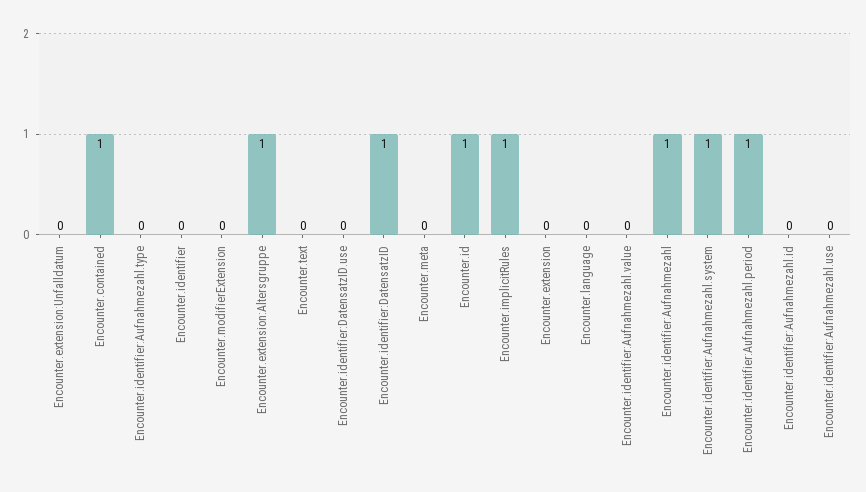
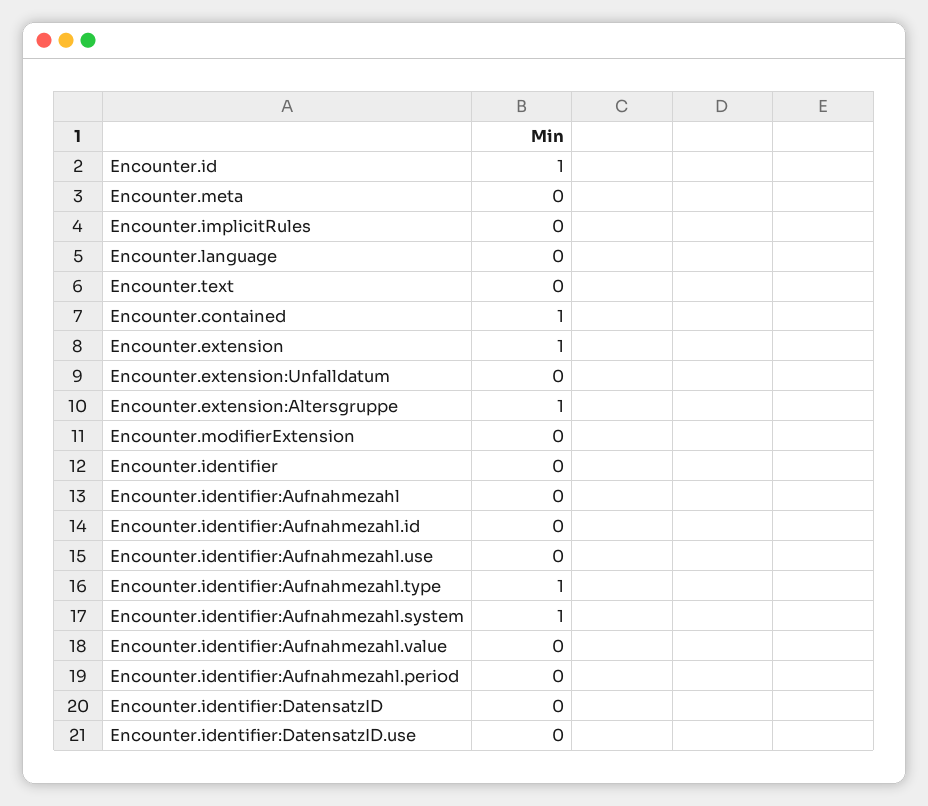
Encounter.identifier:Aufnahmezahl.type: 0 -> 1
Encounter.identifier:DatensatzID: 1 -> 0
Encounter.implicitRules: 1 -> 0
Encounter.extension: 0 -> 1
Encounter.identifier:Aufnahmezahl: 1 -> 0
Encounter.identifier:Aufnahmezahl.period: 1 -> 0

